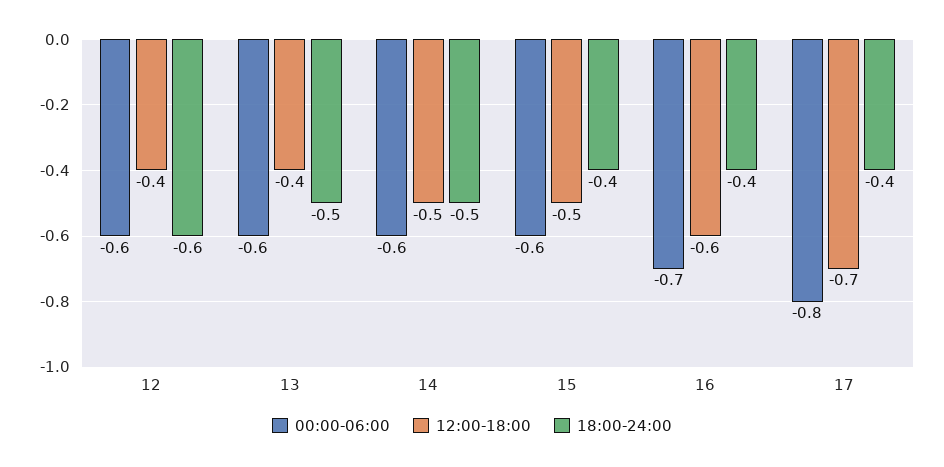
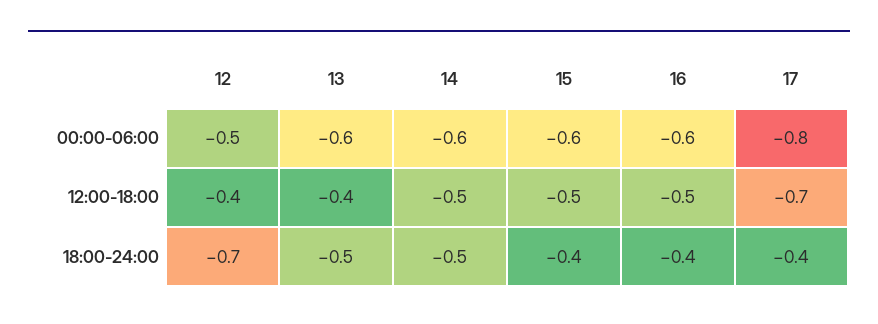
00:00-06:00, 12: -0.6 -> -0.5
18:00-24:00, 12: -0.6 -> -0.7
00:00-06:00, 16: -0.7 -> -0.6
12:00-18:00, 16: -0.6 -> -0.5

